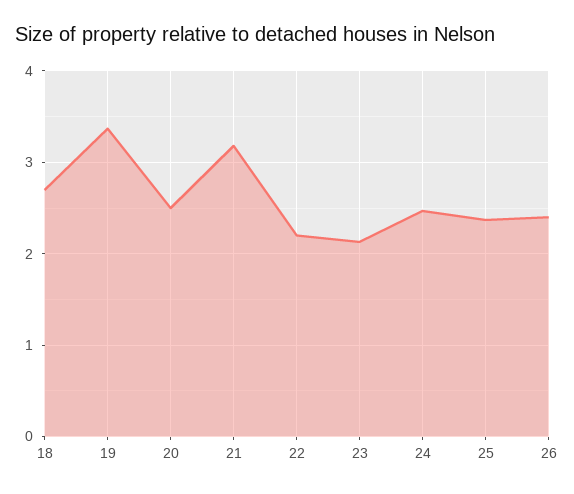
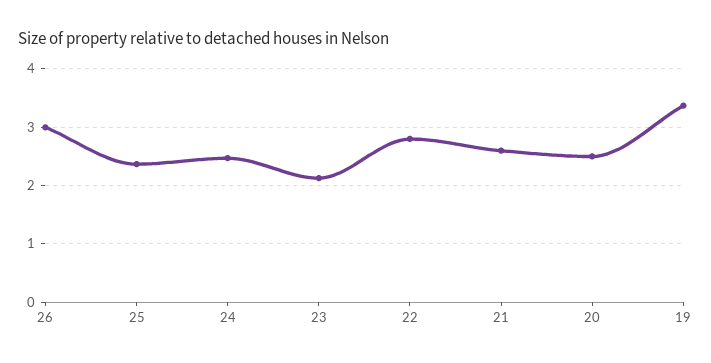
18: 2.7 -> none
21: 3.2 -> 2.6
22: 2.2 -> 2.8
26: 2.4 -> 3

